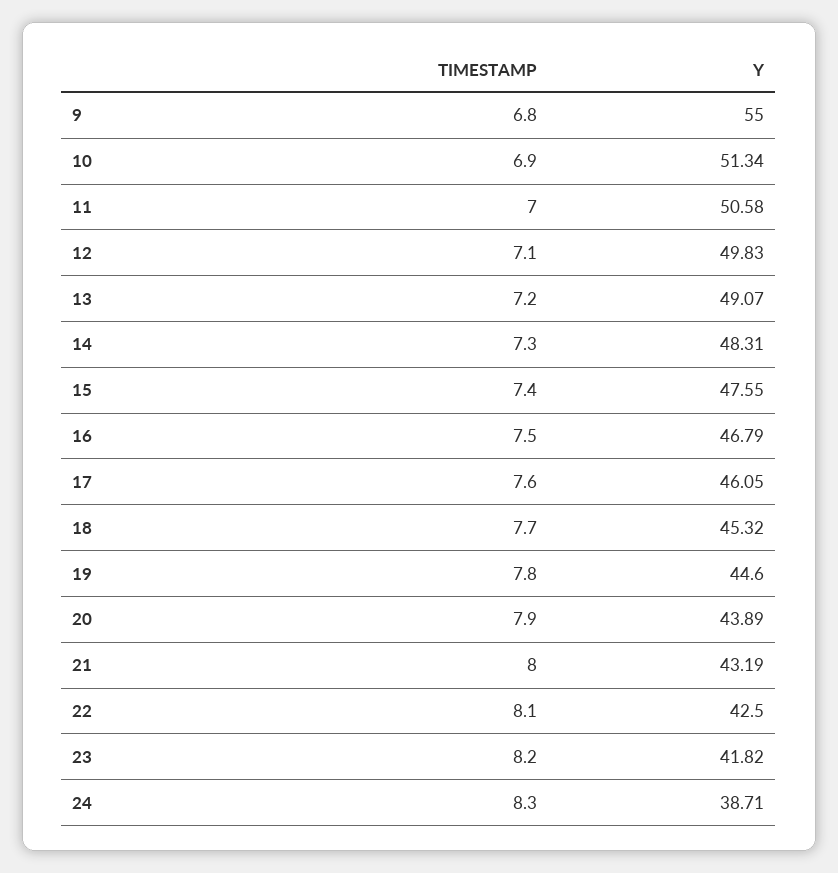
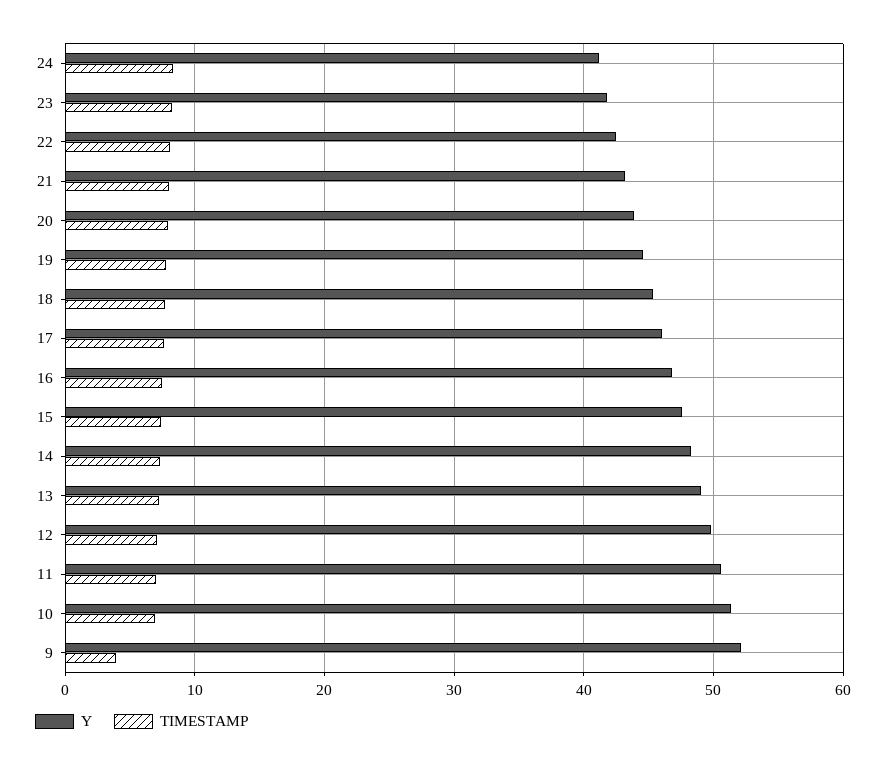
TIMESTAMP, 9: 6.8 -> 4
Y, 9: 55 -> 52
Y, 24: 38.71 -> 41

